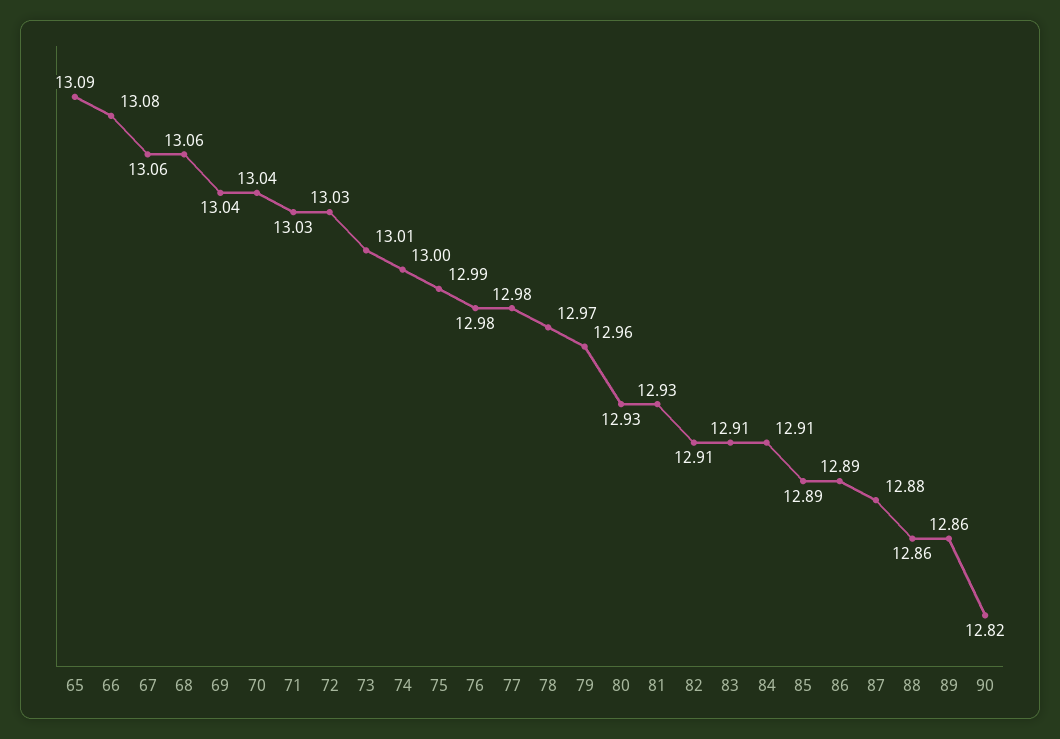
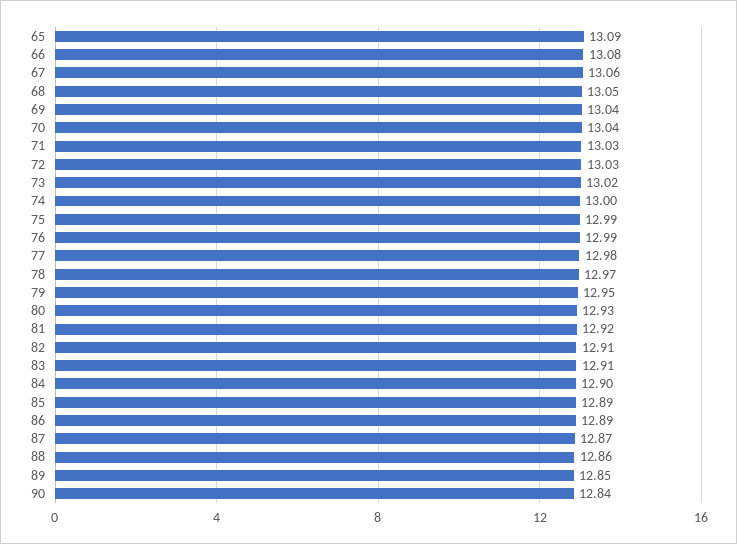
68: 13.06 -> 13.05
73: 13.01 -> 13.02
76: 12.98 -> 12.99
79: 12.96 -> 12.95
81: 12.93 -> 12.92
84: 12.91 -> 12.9
87: 12.88 -> 12.87
89: 12.86 -> 12.85
90: 12.82 -> 12.84

